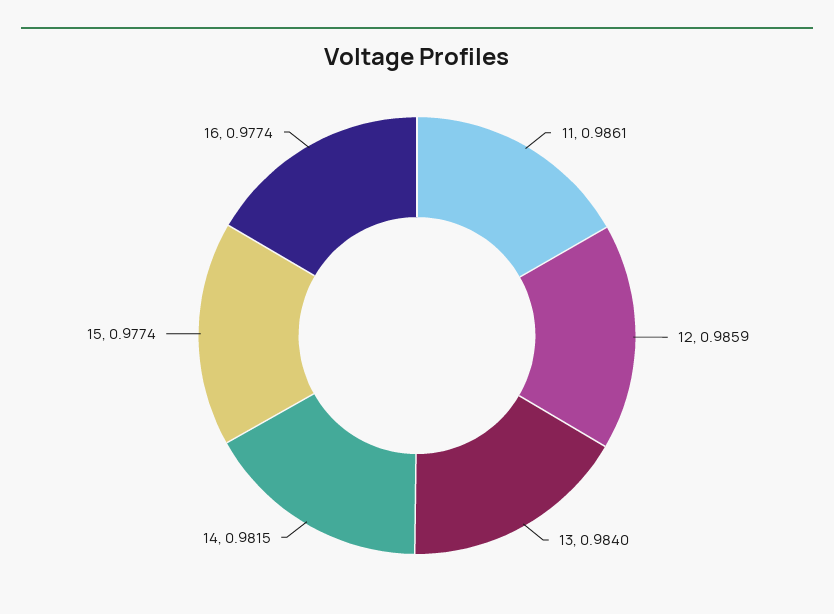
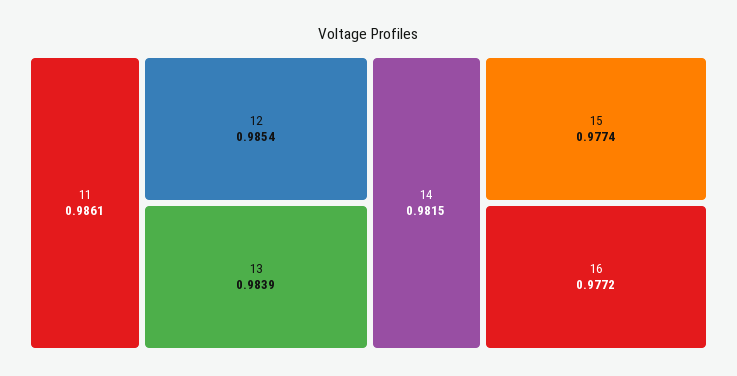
12: 0.9859 -> 0.9854
13: 0.984 -> 0.9839
16: 0.9774 -> 0.9772

